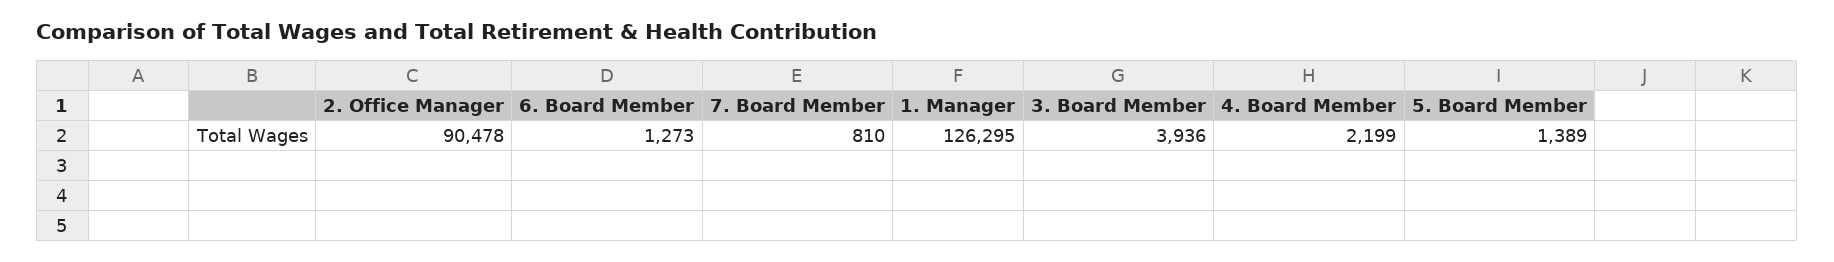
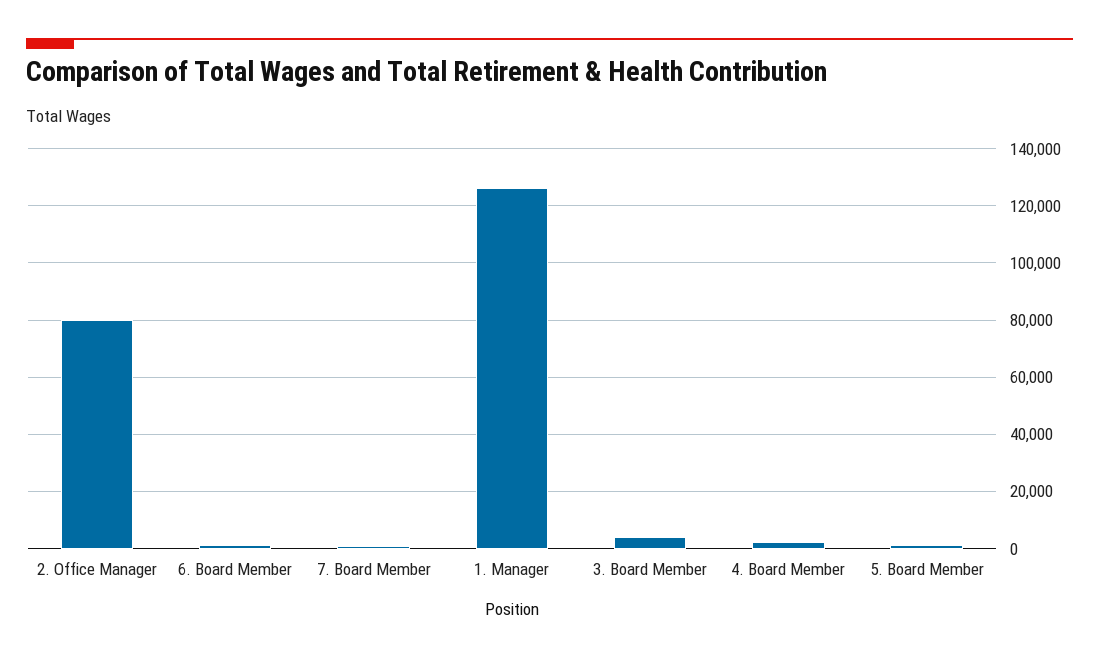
2. Office Manager: 90478 -> 80000

